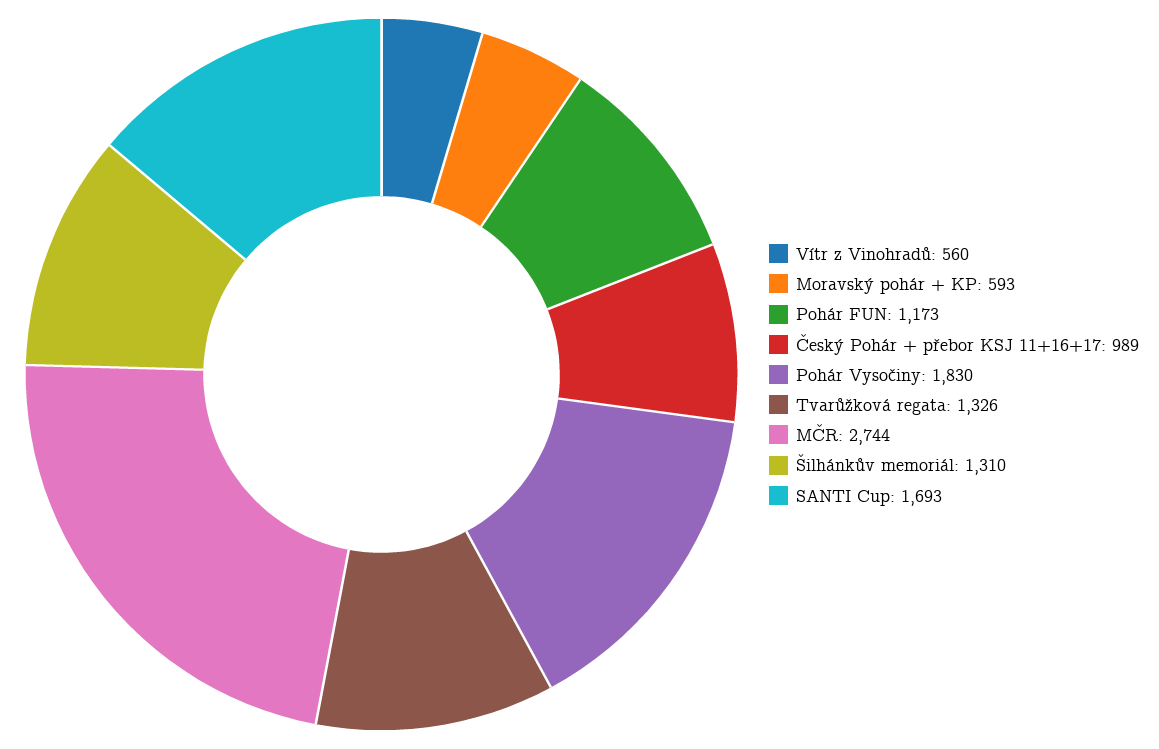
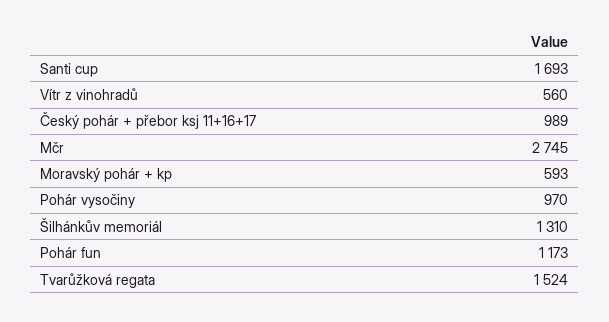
Pohár Vysočiny: 1830 -> 970
Tvarůžková regata: 1326 -> 1524
MČR: 2744 -> 2745

